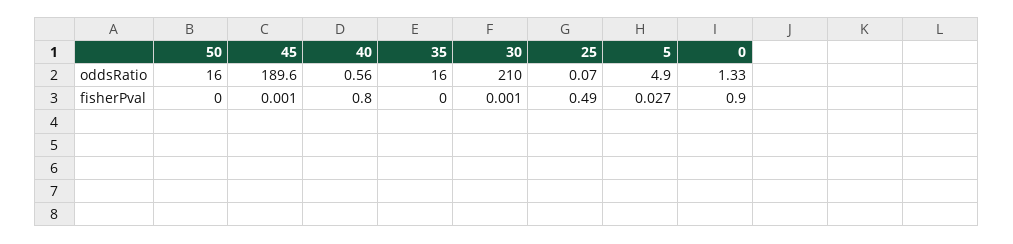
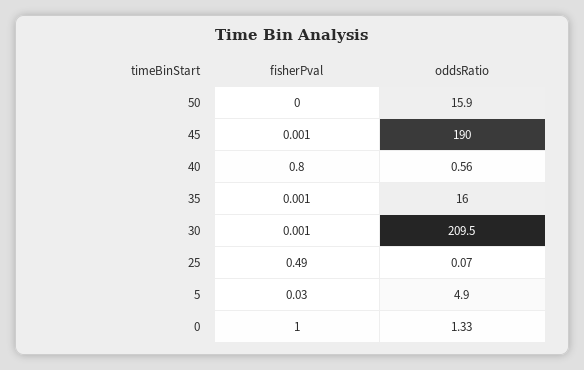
50, oddsRatio: 16 -> 15.9
45, oddsRatio: 189.6 -> 190
30, oddsRatio: 210 -> 209.5
35, fisherPval: 0 -> 0.001
5, fisherPval: 0.027 -> 0.03
0, fisherPval: 0.9 -> 1

